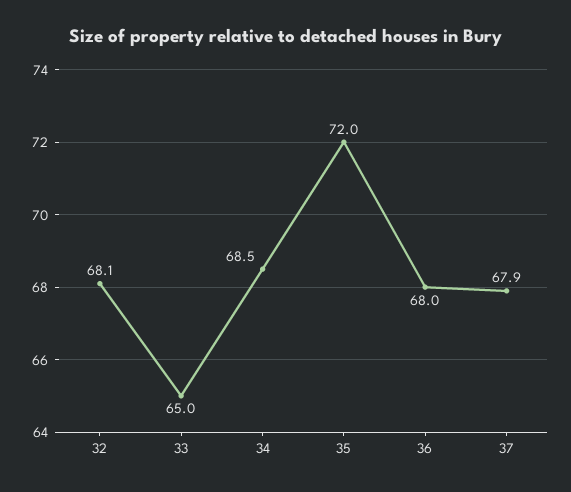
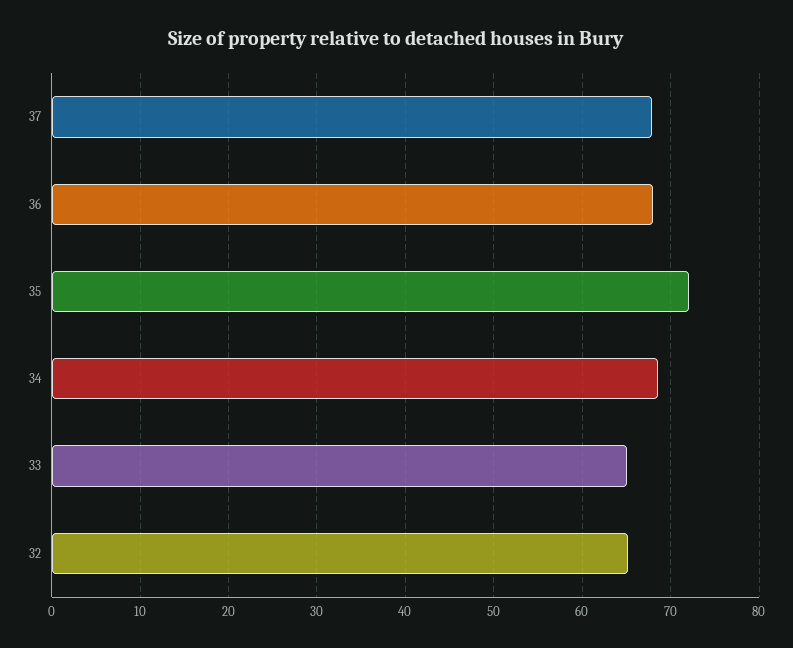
32: 68.1 -> 65

